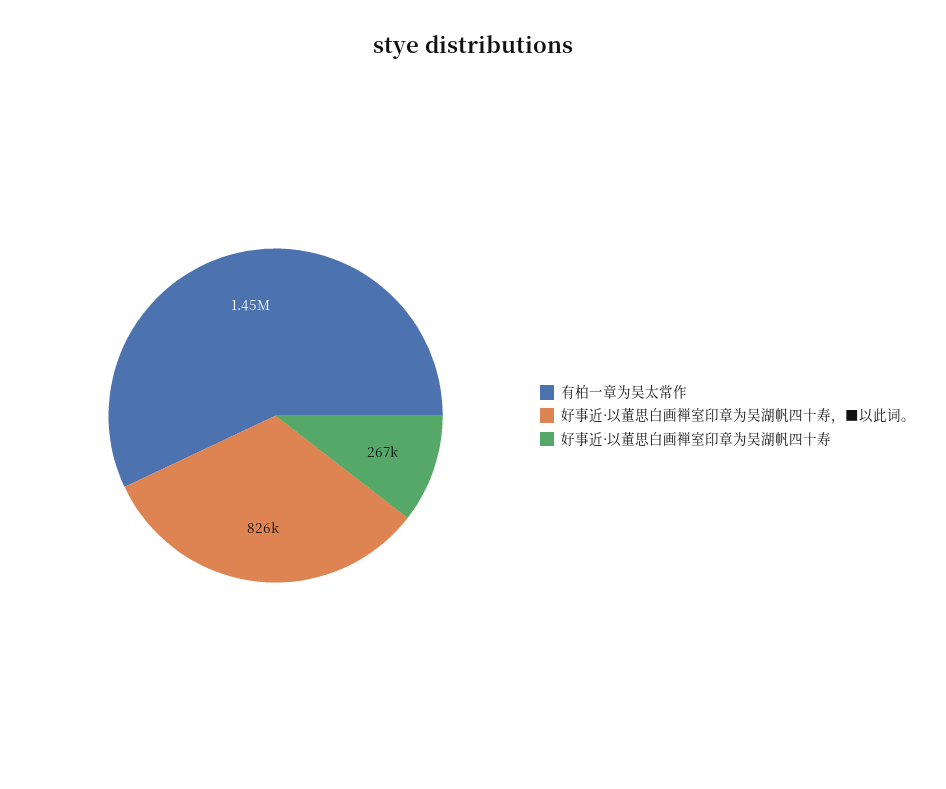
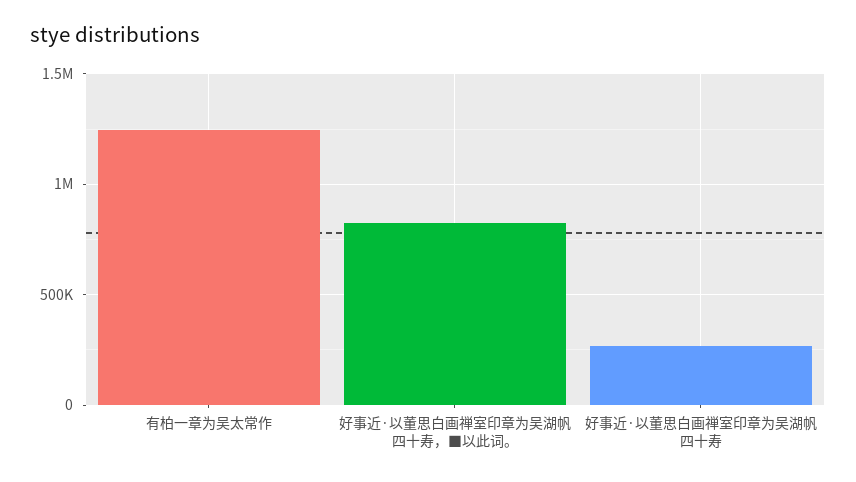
有柏一章为吴太常作: 1450000 -> 1250000

